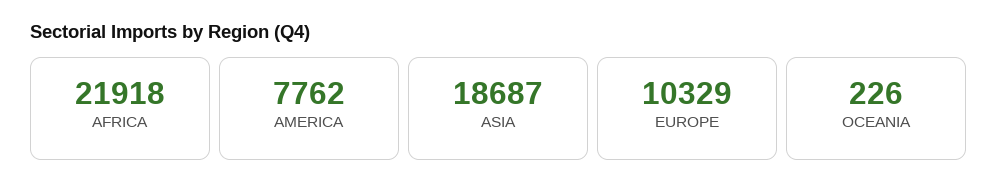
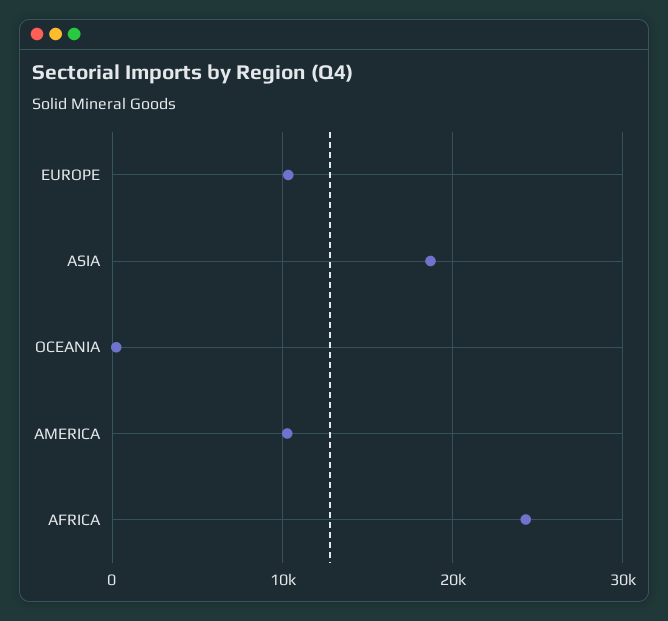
AFRICA: 21918 -> 24000
AMERICA: 7762 -> 10000

